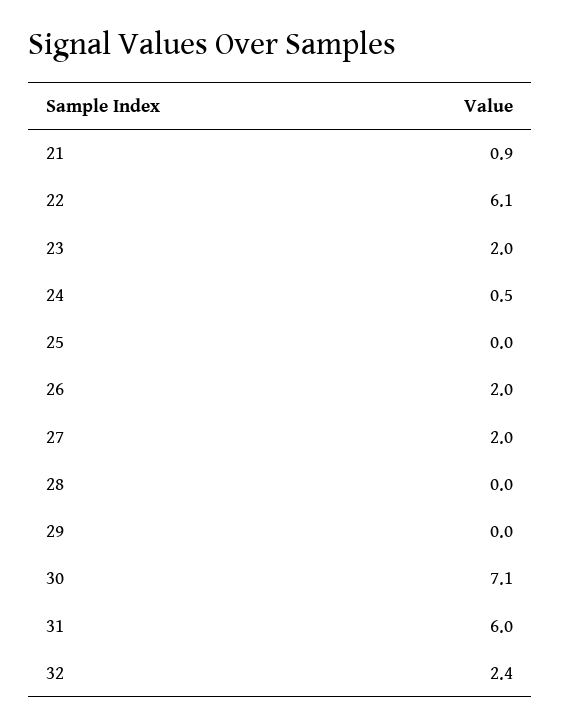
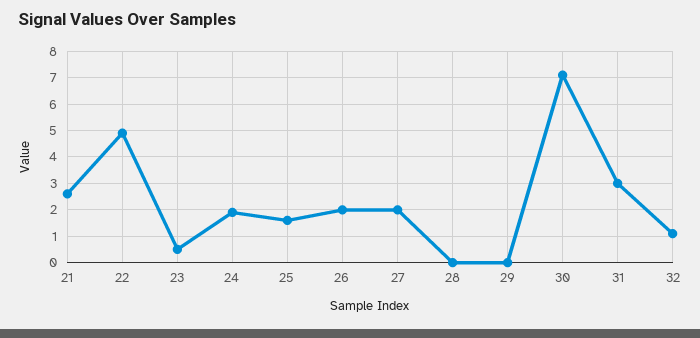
21: 0.9 -> 2.5
22: 6.1 -> 5
23: 2 -> 0.5
24: 0.5 -> 2
25: 0 -> 1.5
31: 6 -> 3
32: 2.4 -> 1

